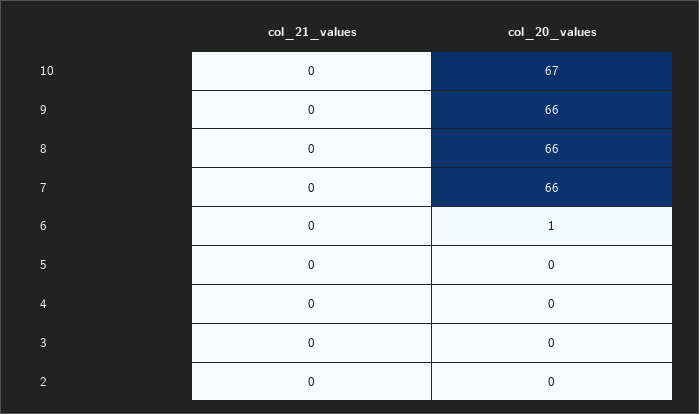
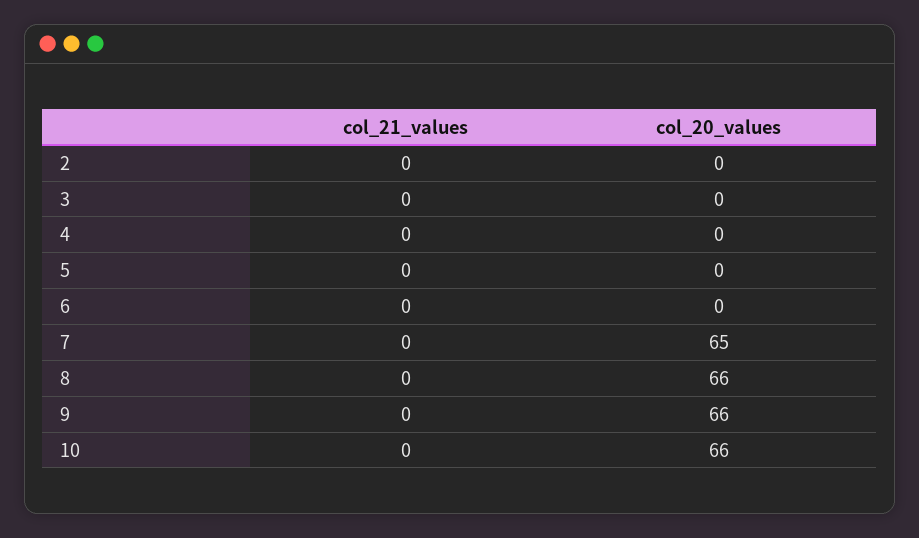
col_20_values, 10: 67 -> 66
col_20_values, 7: 66 -> 65
col_20_values, 6: 1 -> 0

